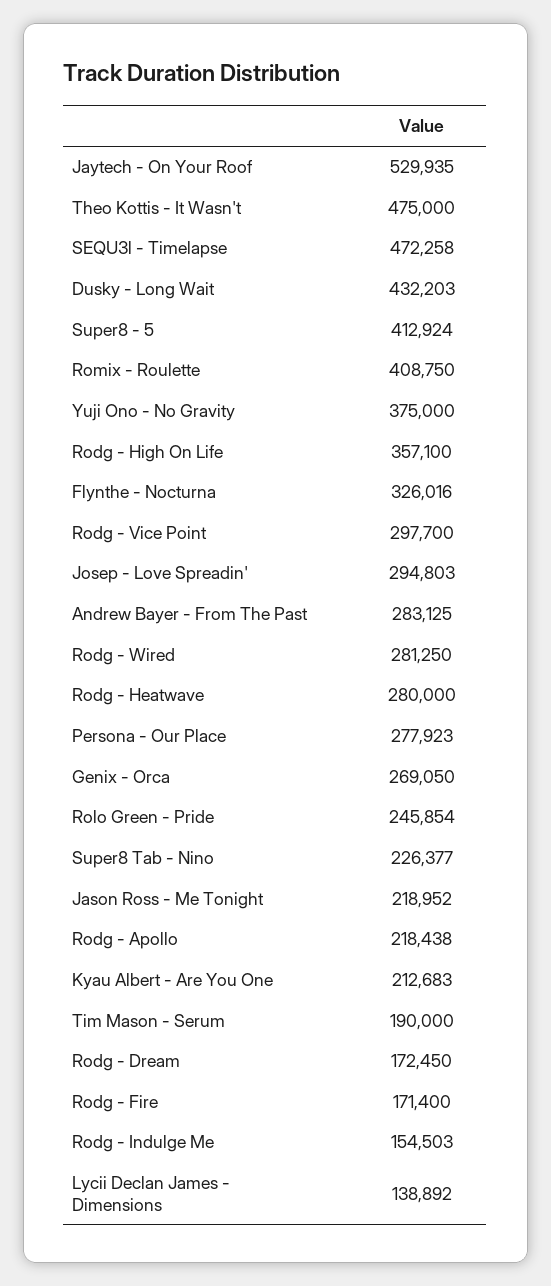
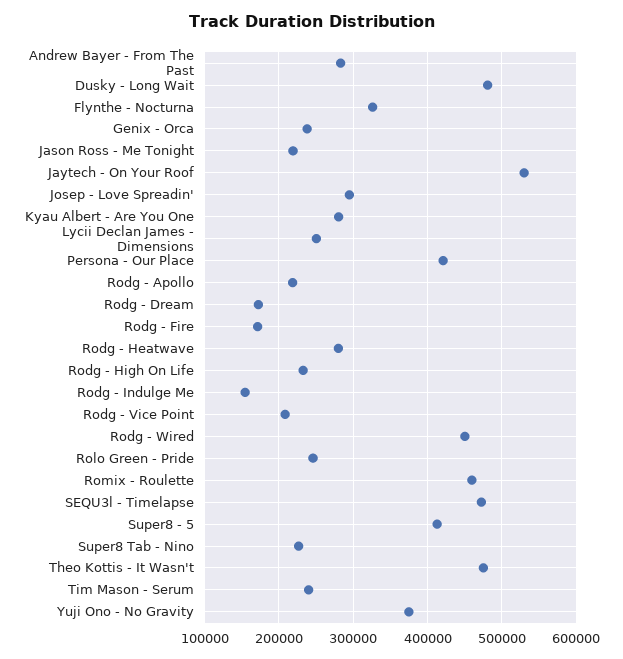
Dusky - Long Wait: 432203 -> 480000
Romix - Roulette: 408750 -> 460000
Rodg - High On Life: 357100 -> 230000
Rodg - Vice Point: 297700 -> 210000
Rodg - Wired: 281250 -> 450000
Persona - Our Place: 277923 -> 420000
Genix - Orca: 269050 -> 240000
Kyau Albert - Are You One: 212683 -> 280000
Tim Mason - Serum: 190000 -> 240000
Lycii Declan James - Dimensions: 138892 -> 250000

